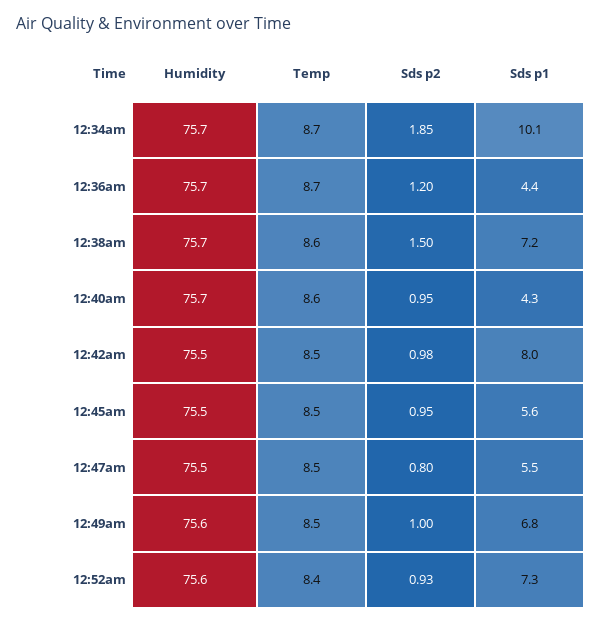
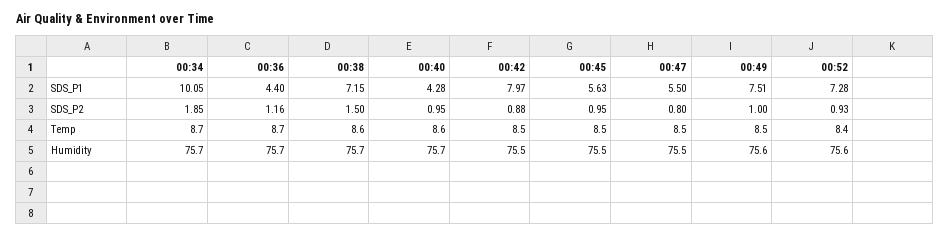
Sds p2, 12:36am: 1.2 -> 1.16
Sds p2, 12:42am: 0.98 -> 0.88
Sds p1, 12:49am: 6.8 -> 7.51

